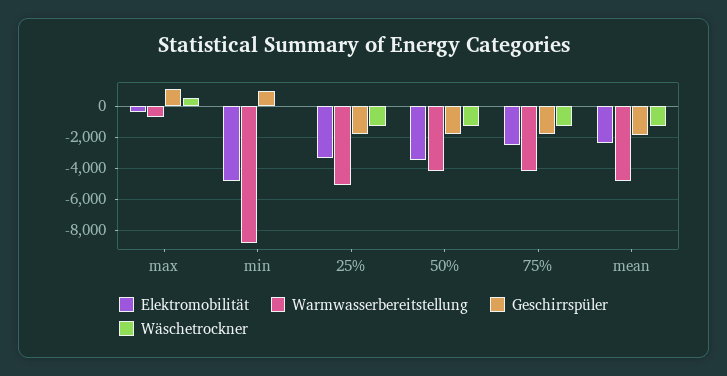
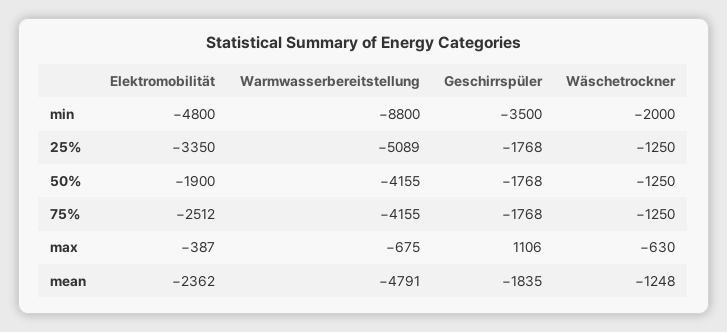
Wäschetrockner, max: 500 -> -630
Geschirrspüler, min: 1000 -> -3500
Wäschetrockner, min: 0 -> -2000
Elektromobilität, 50%: -3500 -> -1900

